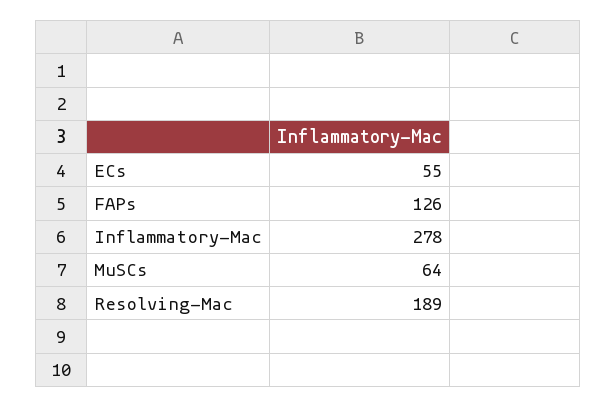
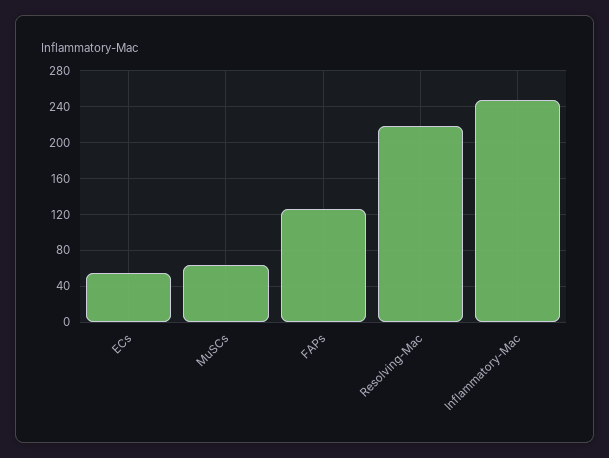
Inflammatory-Mac: 278 -> 250
Resolving-Mac: 189 -> 220

